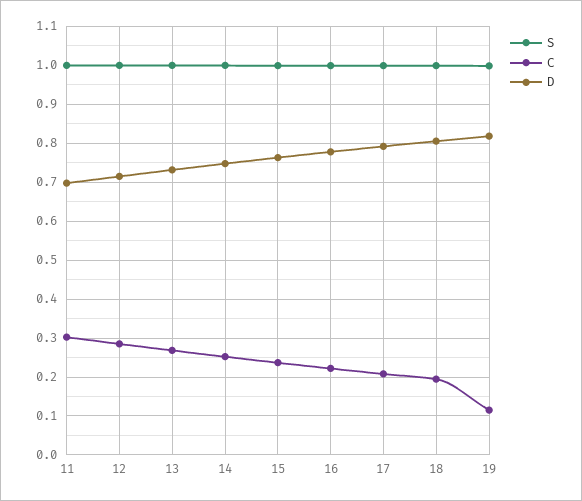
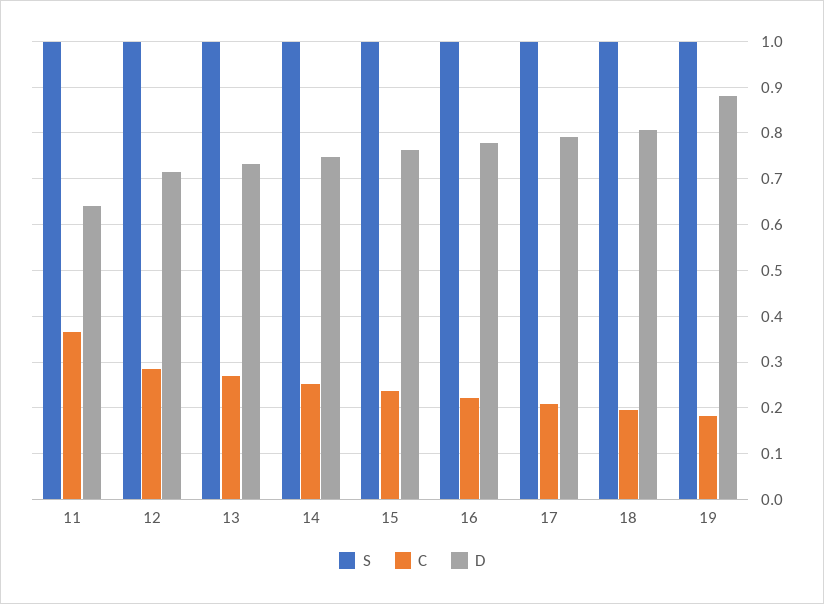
C, 11: 0.3 -> 0.36
D, 11: 0.7 -> 0.64
C, 19: 0.12 -> 0.18
D, 19: 0.82 -> 0.88

